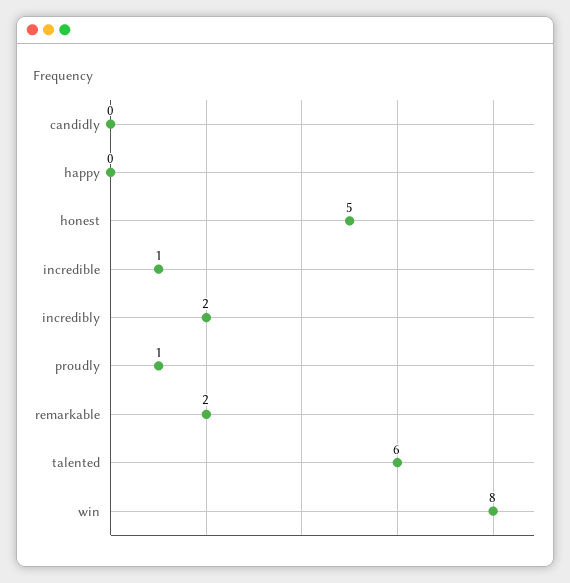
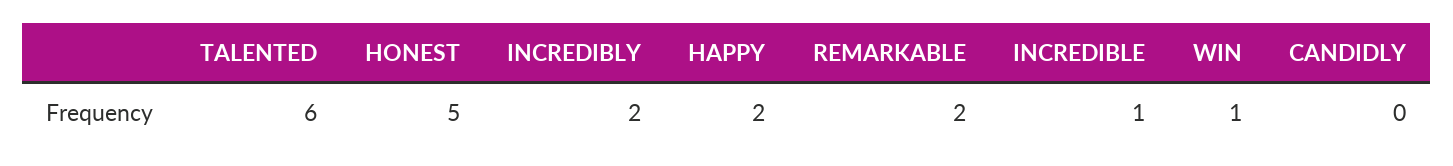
happy: 0 -> 2
proudly: 1 -> none
win: 8 -> 1

